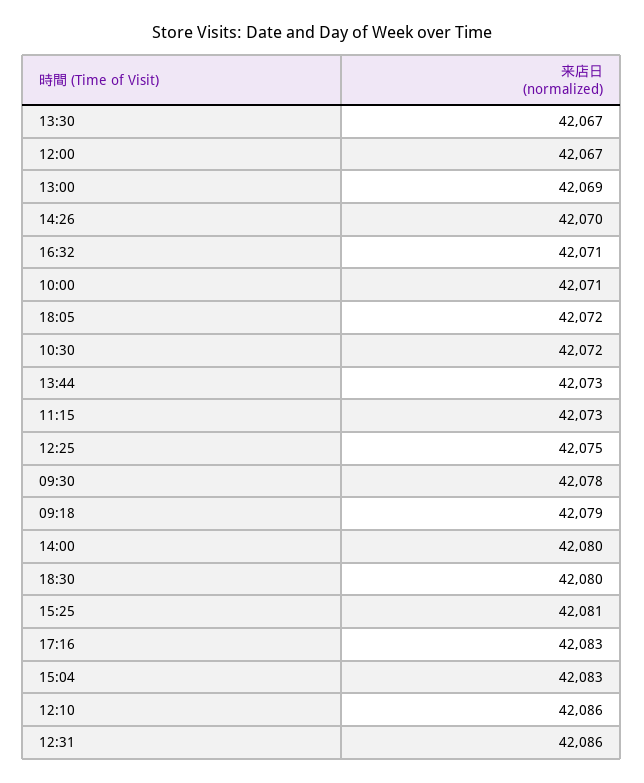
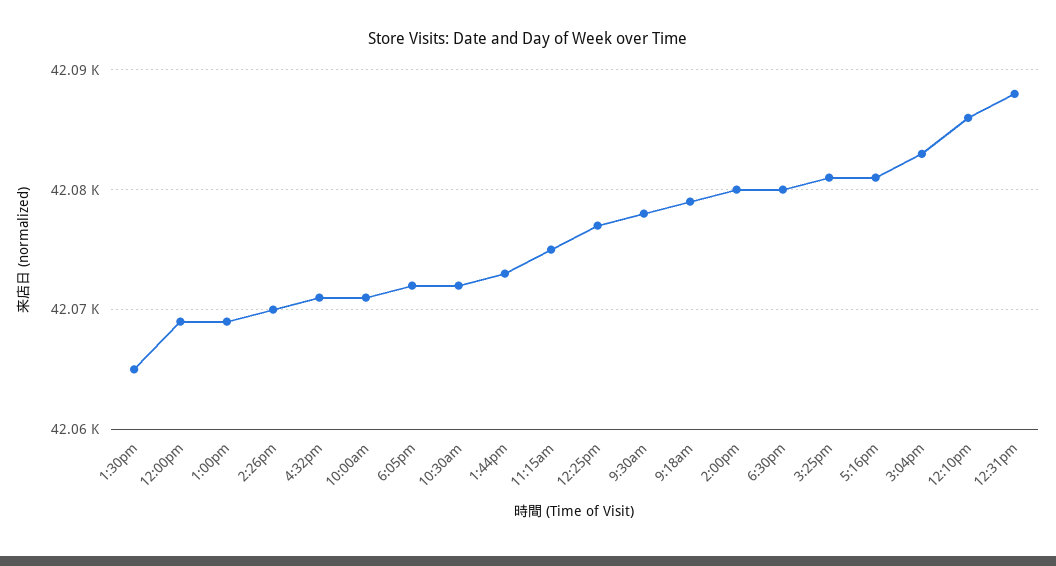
13:30: 42067 -> 42065
12:00: 42067 -> 42069
11:15: 42073 -> 42075
12:25: 42075 -> 42077
17:16: 42083 -> 42081
12:31: 42086 -> 42088

